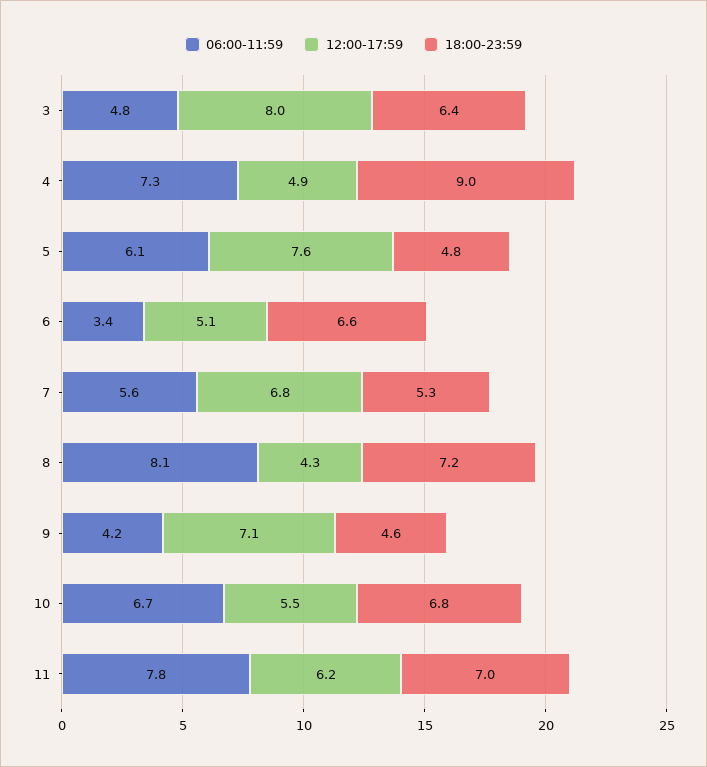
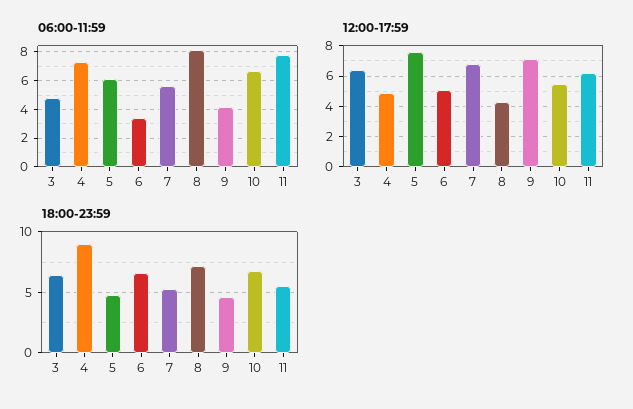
12:00-17:59, 3: 8 -> 6.5
18:00-23:59, 11: 7 -> 5.5

